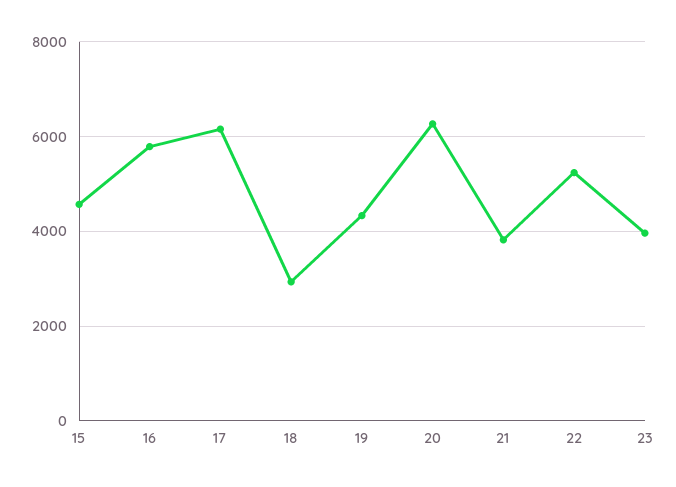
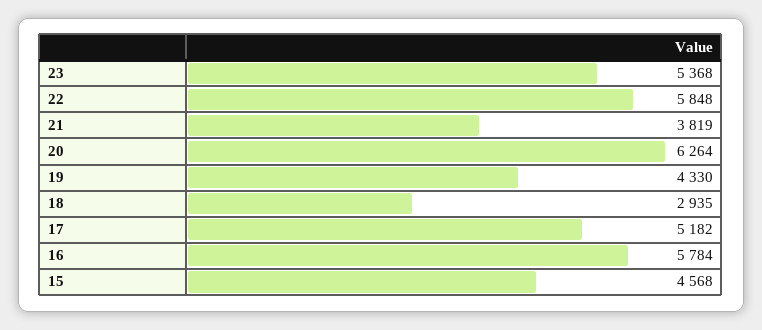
17: 6200 -> 5182
22: 5200 -> 5848
23: 4000 -> 5368

